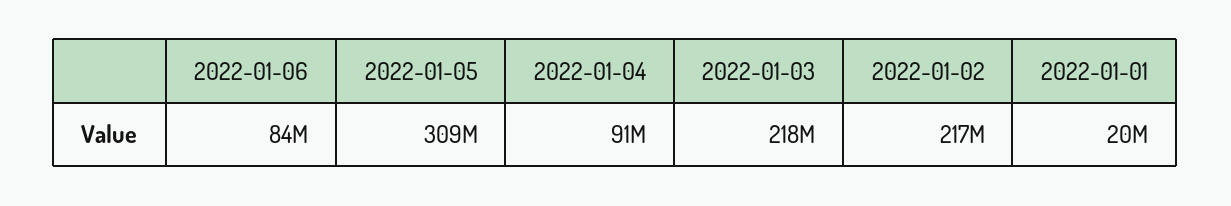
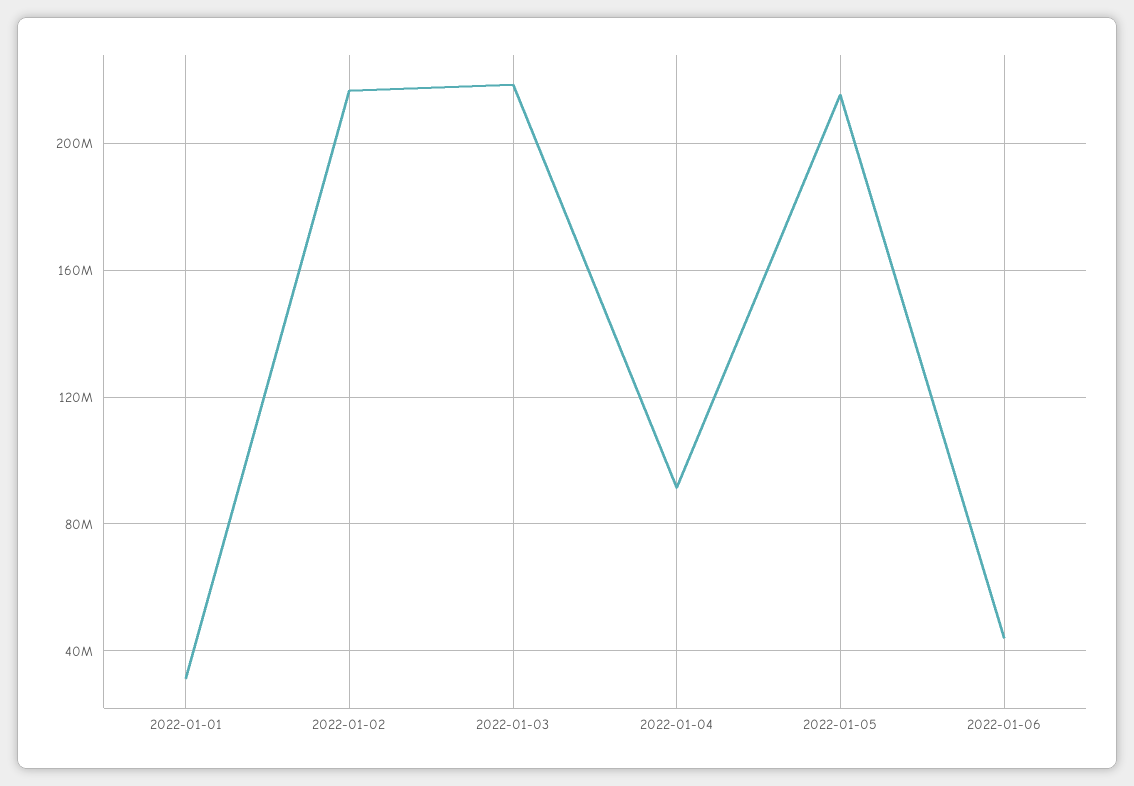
2022-01-06: 84000000 -> 45000000
2022-01-05: 309000000 -> 215000000
2022-01-01: 20000000 -> 30000000

